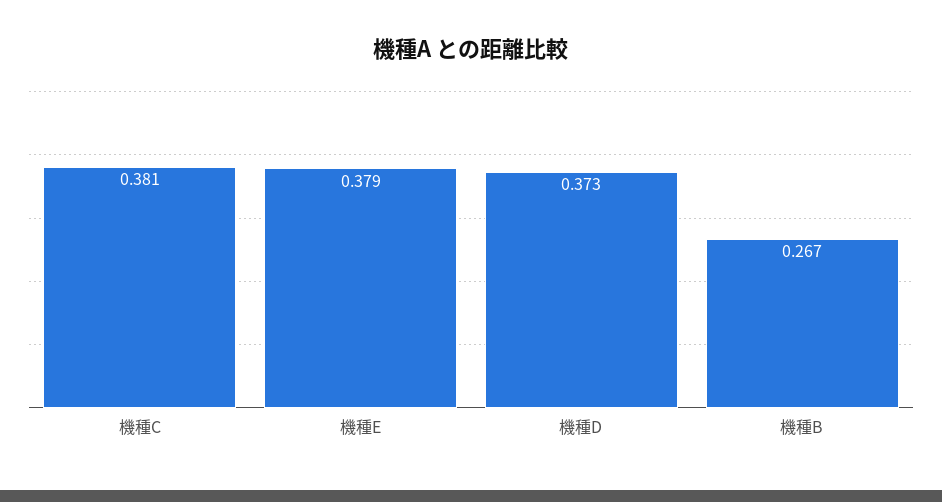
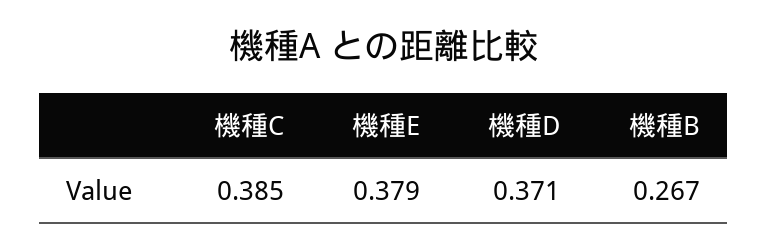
機種C: 0.381 -> 0.385
機種D: 0.373 -> 0.371

